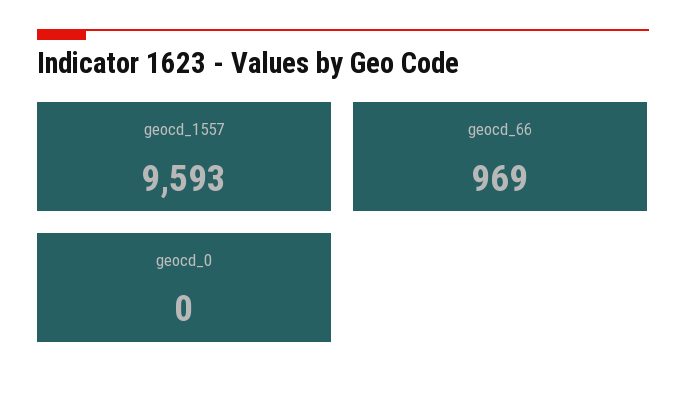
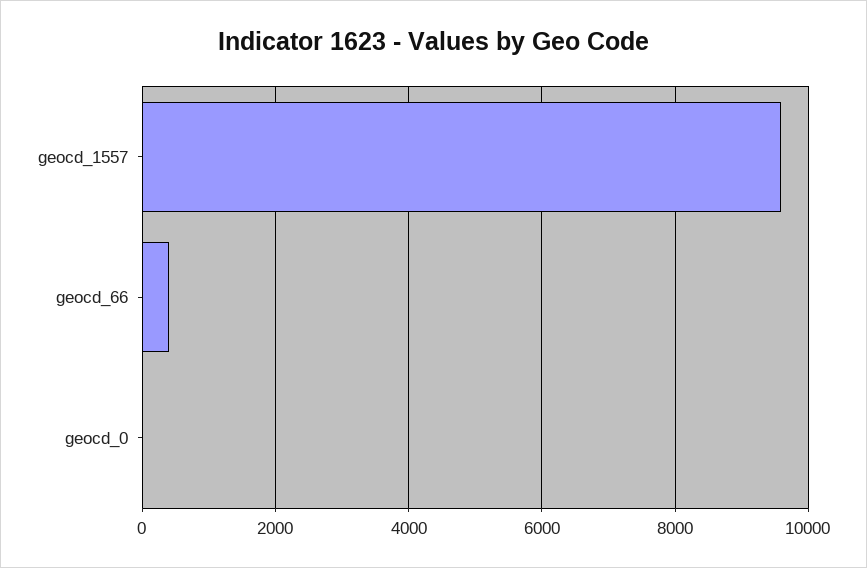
geocd_66: 969 -> 400

